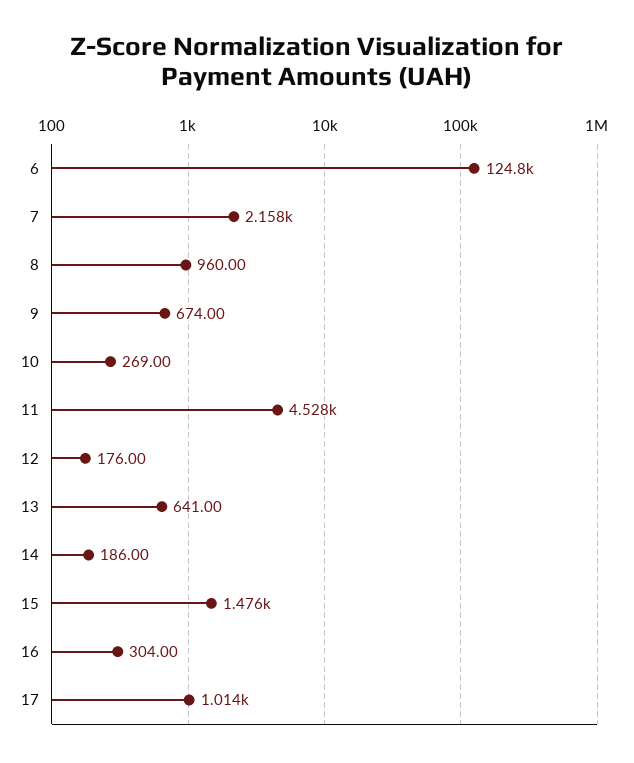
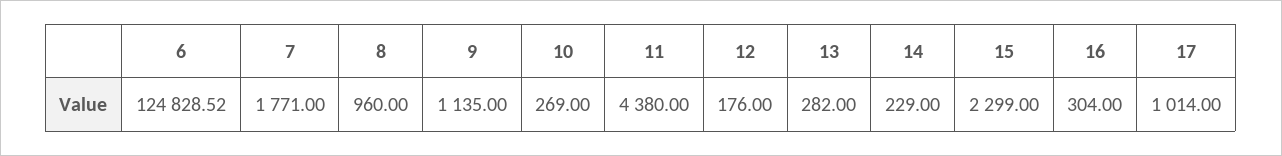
7: 2158 -> 1771
9: 674 -> 1135
11: 4528 -> 4380
13: 641 -> 282
14: 186 -> 229
15: 1476 -> 2299

